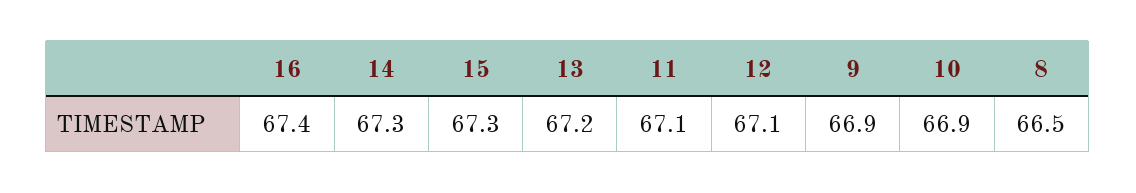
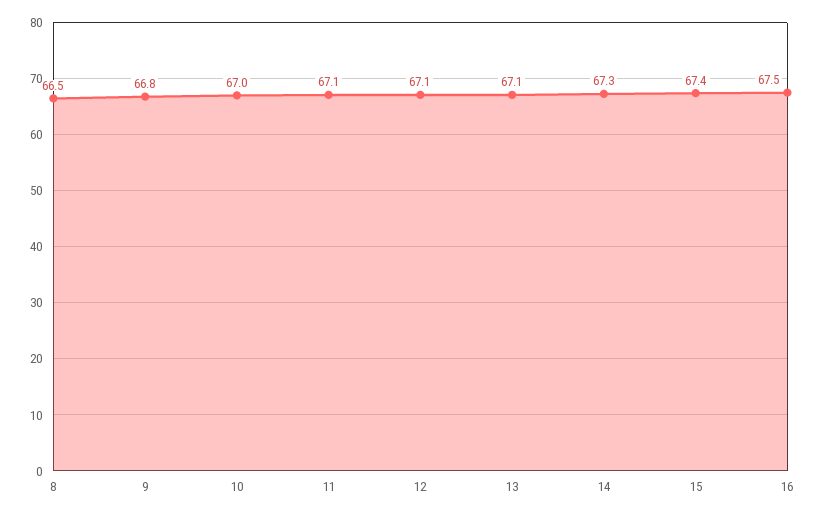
16: 67.4 -> 67.5
15: 67.3 -> 67.4
13: 67.2 -> 67.1
9: 66.9 -> 66.8
10: 66.9 -> 67

